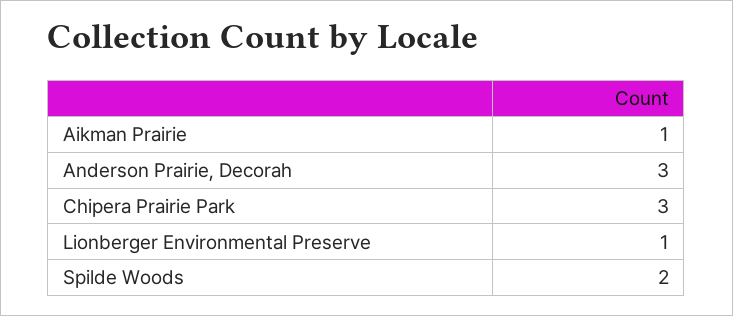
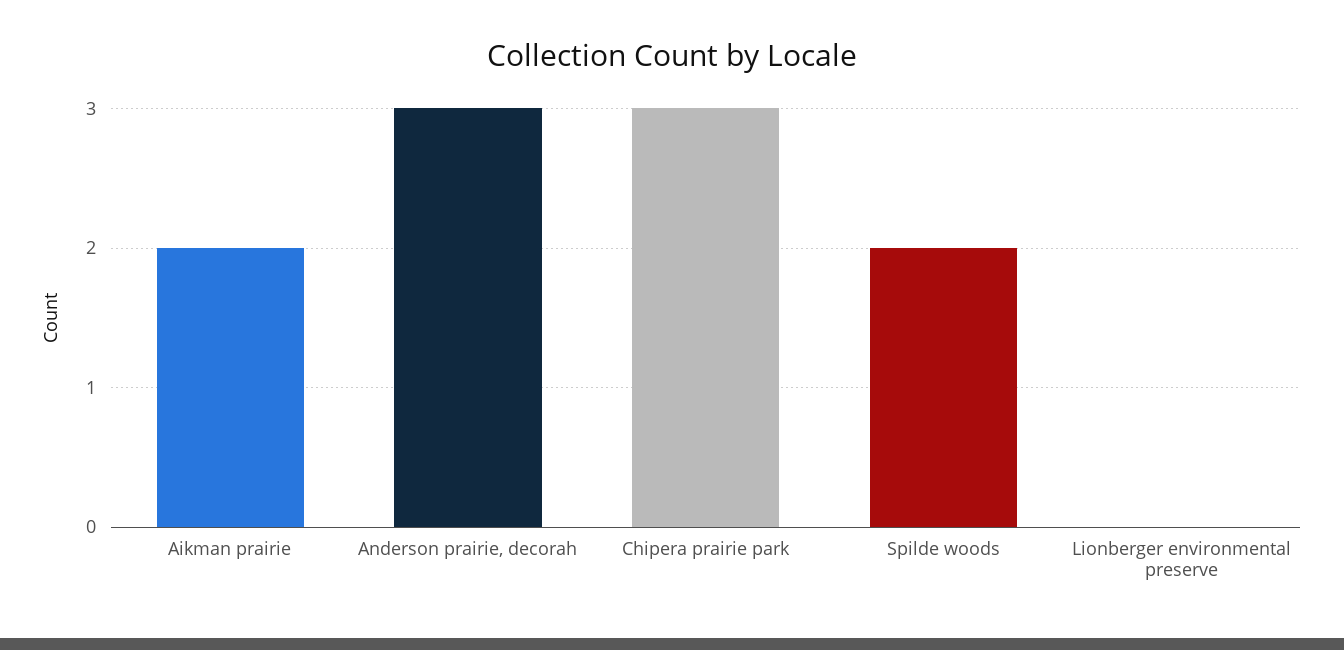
Aikman Prairie: 1 -> 2
Lionberger Environmental Preserve: 1 -> 0

